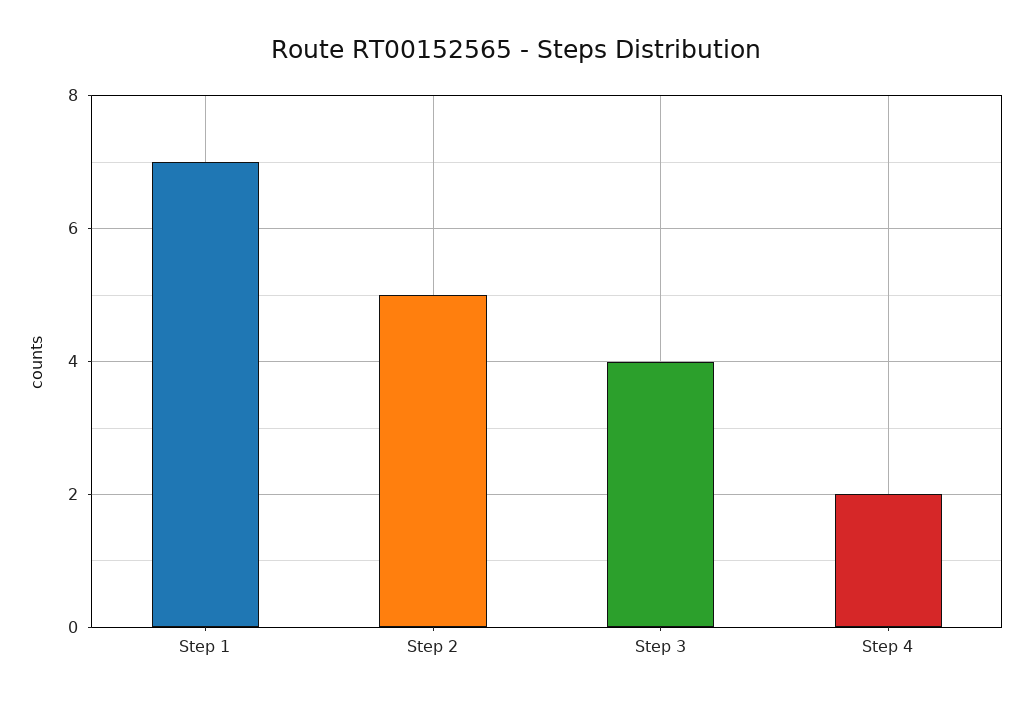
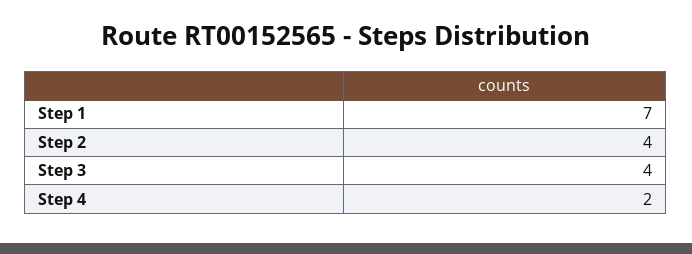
Step 2: 5 -> 4

